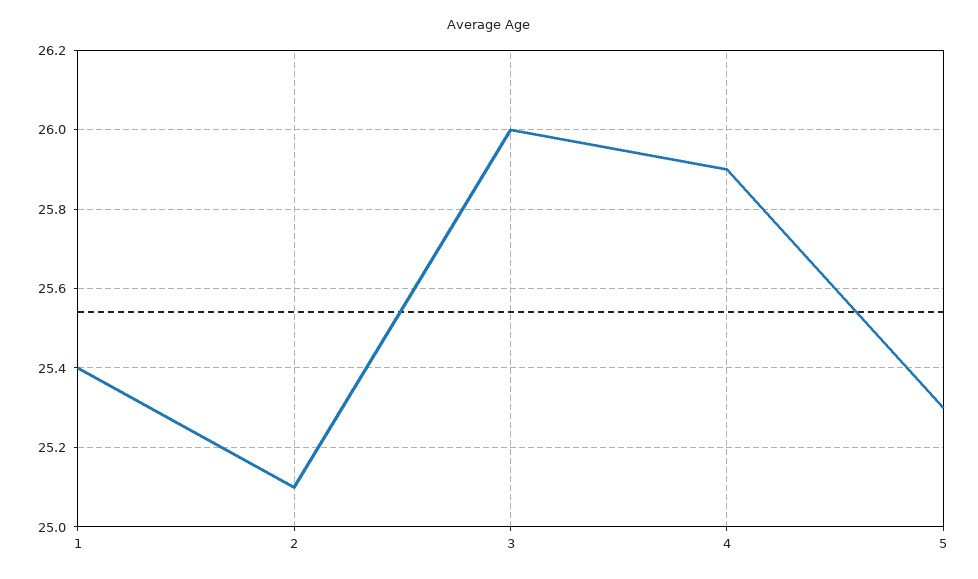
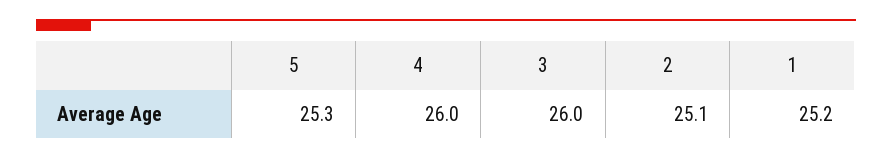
1: 25.4 -> 25.2
4: 25.9 -> 26

